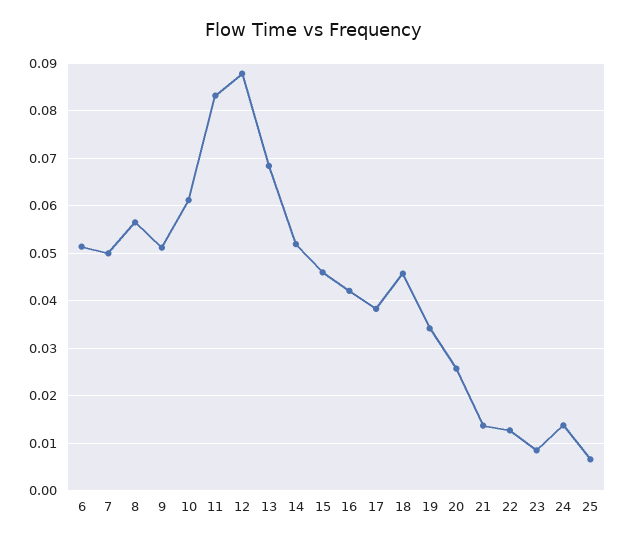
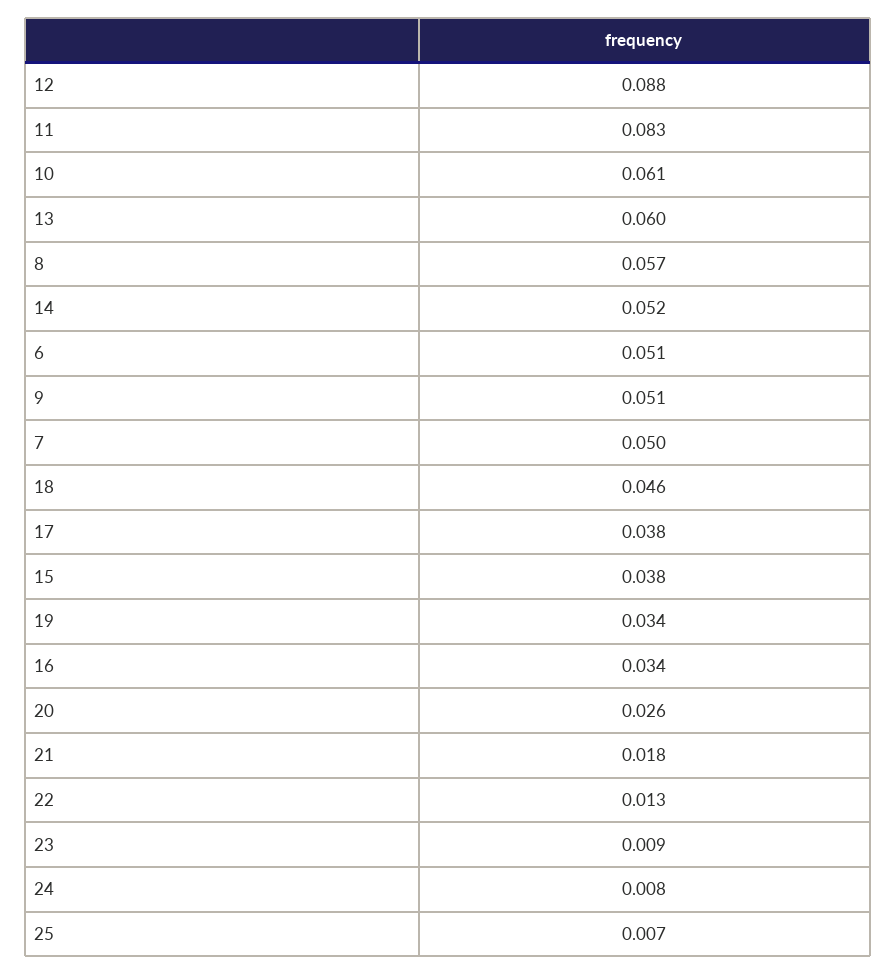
13: 0.068 -> 0.06
15: 0.046 -> 0.038
16: 0.042 -> 0.034
21: 0.014 -> 0.018
24: 0.014 -> 0.008

